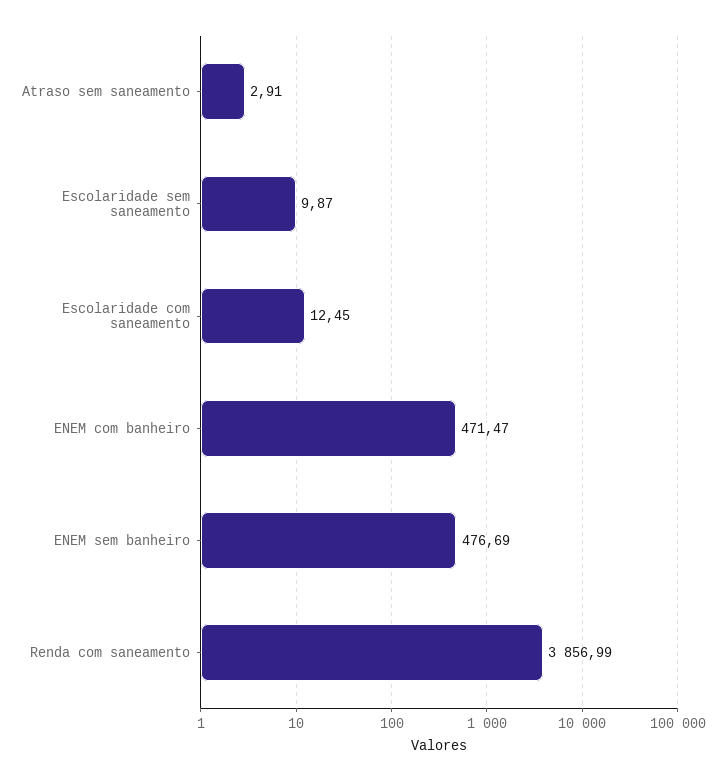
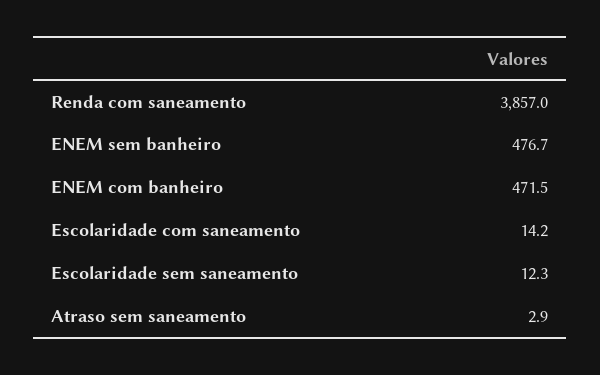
Escolaridade sem saneamento: 9.87 -> 12.3
Escolaridade com saneamento: 12.45 -> 14.2

